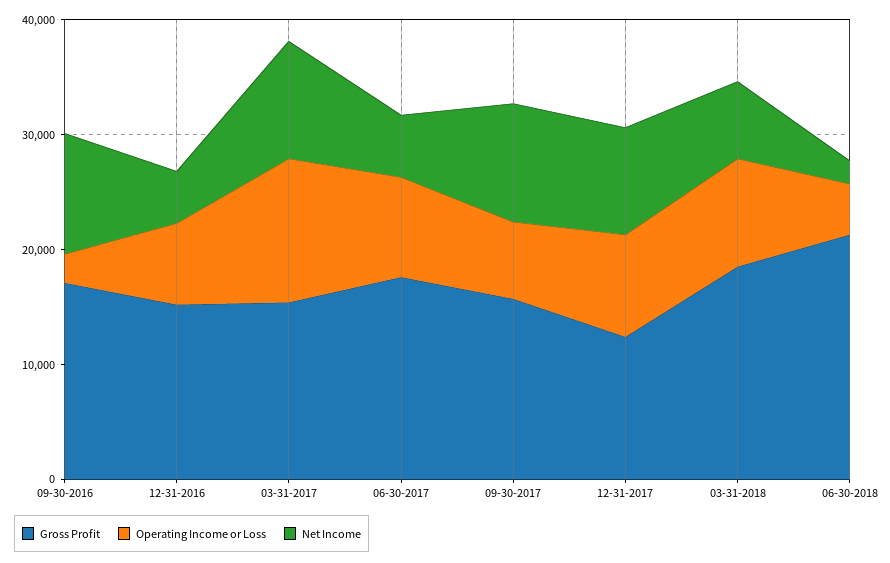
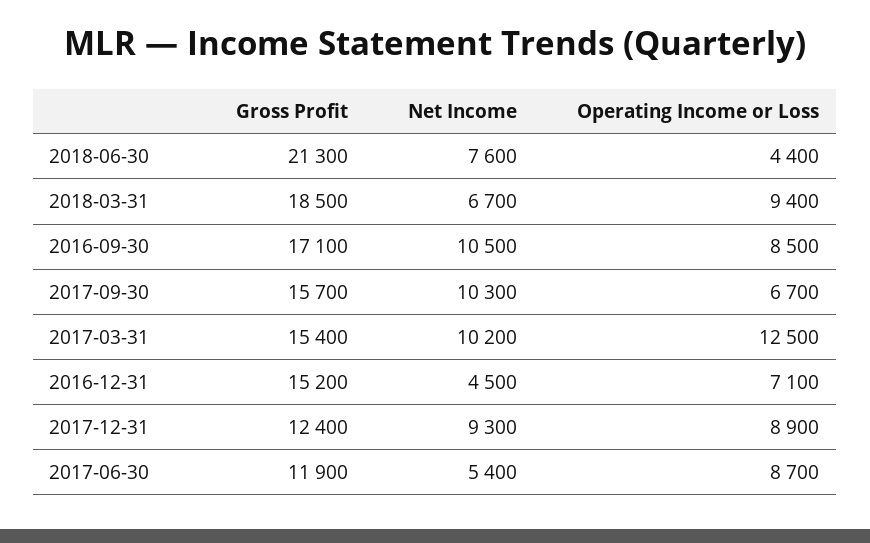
Operating Income or Loss, 09-30-2016: 2000 -> 8500
Gross Profit, 06-30-2017: 18000 -> 11900
Net Income, 06-30-2018: 2000 -> 7600

